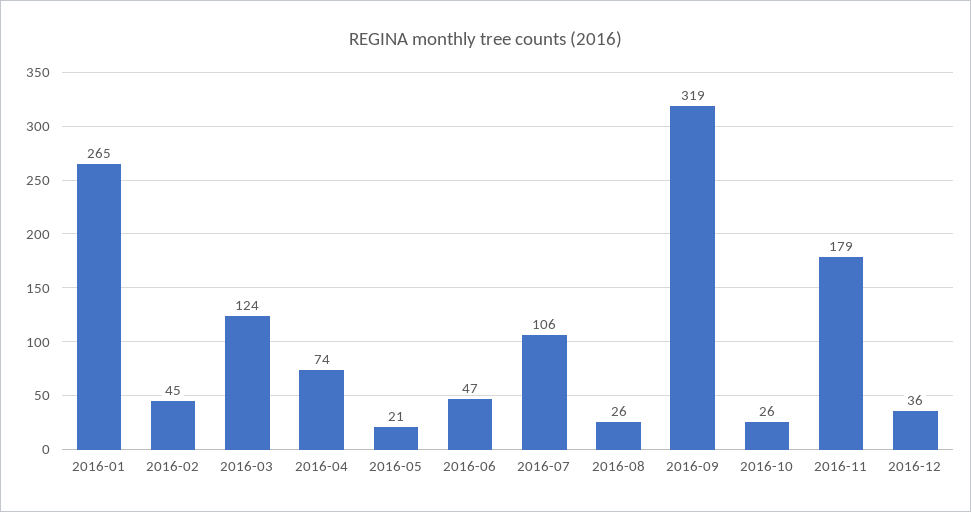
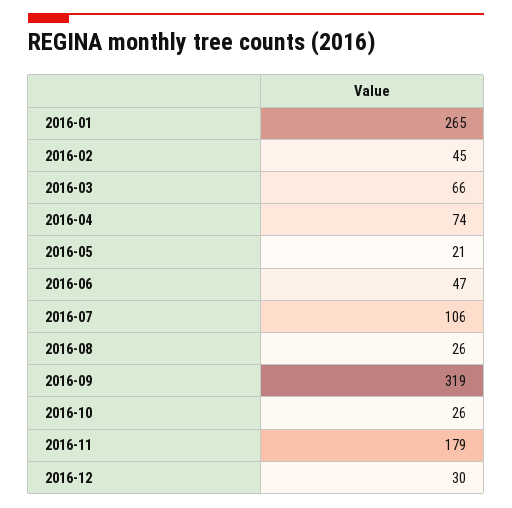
2016-03: 124 -> 66
2016-12: 36 -> 30

